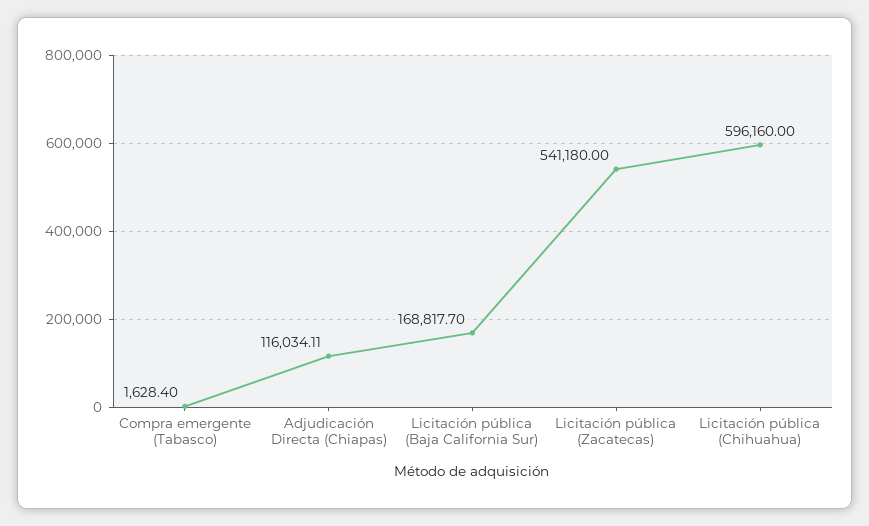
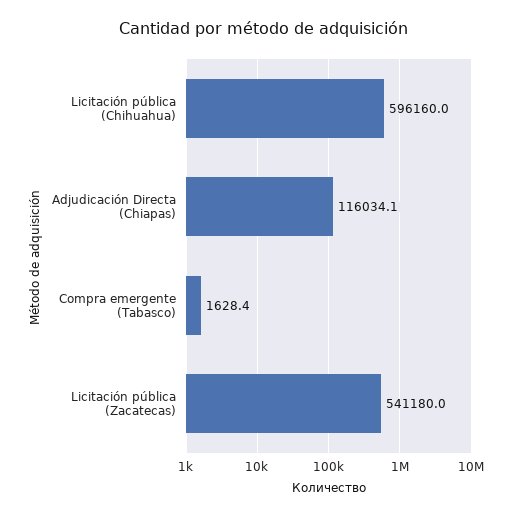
Licitación pública (Baja California Sur): 168817.7 -> none

